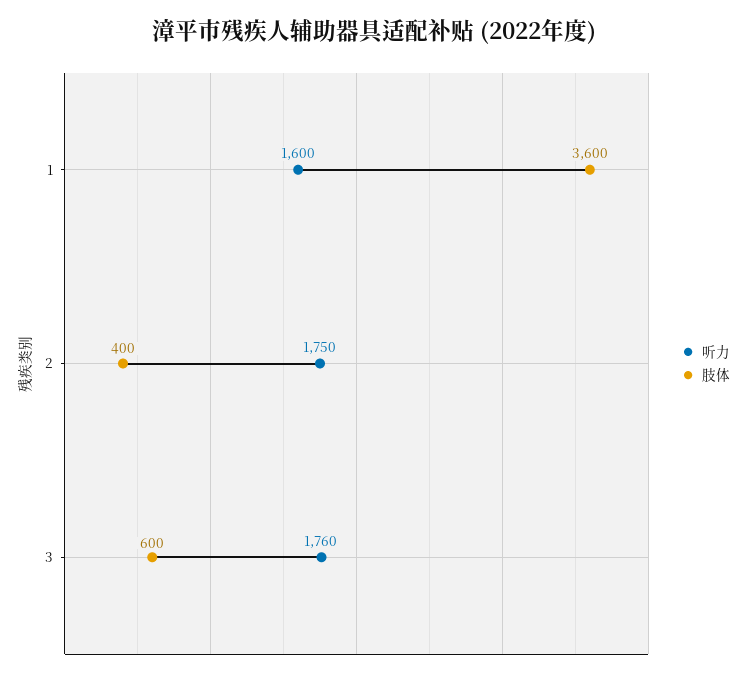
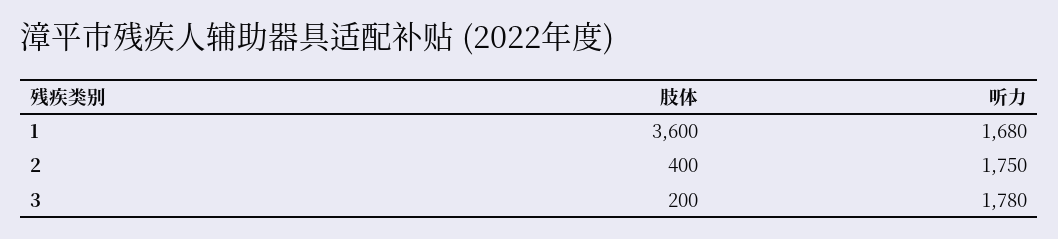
听力, 1: 1600 -> 1680
听力, 3: 1760 -> 1780
肢体, 3: 600 -> 200

